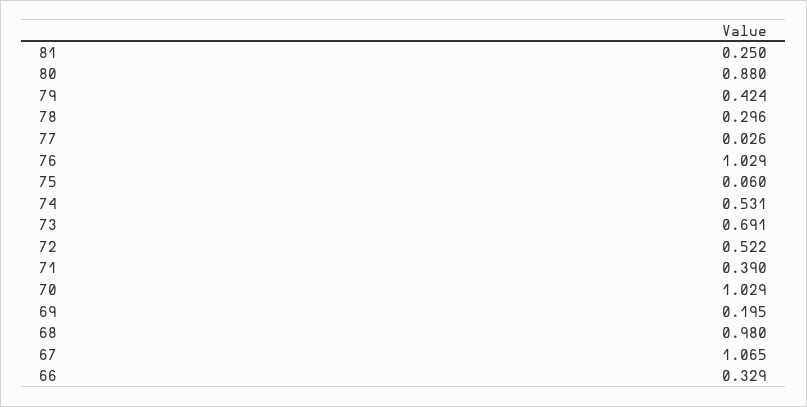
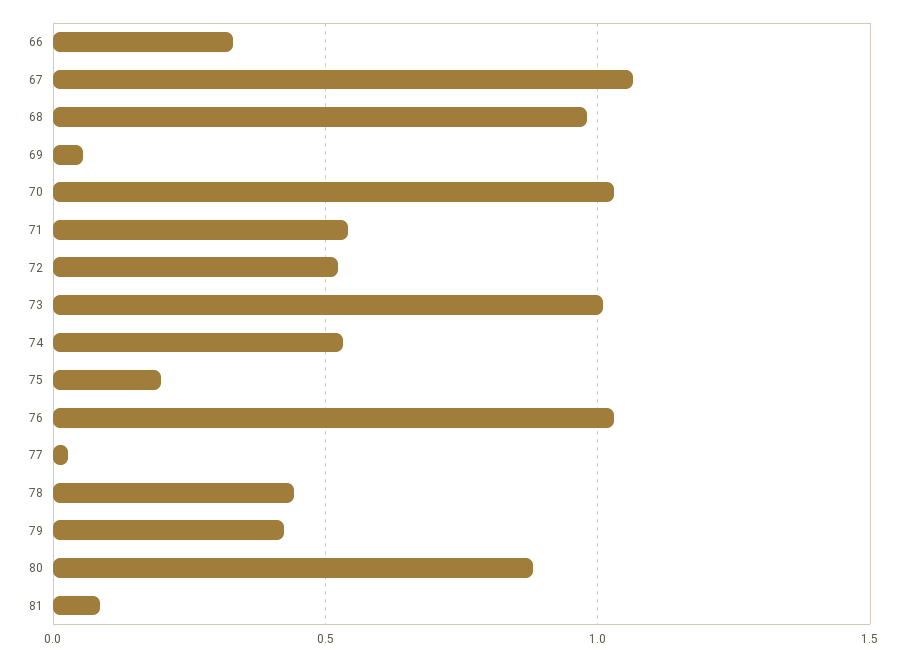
81: 0.25 -> 0.1
78: 0.296 -> 0.45
75: 0.06 -> 0.2
73: 0.691 -> 1
71: 0.39 -> 0.55
69: 0.195 -> 0.05

